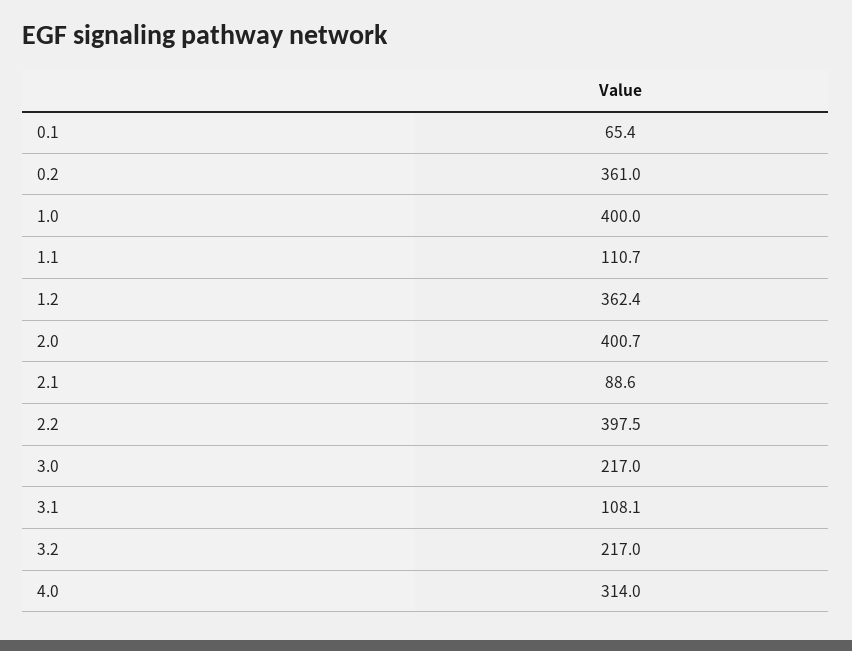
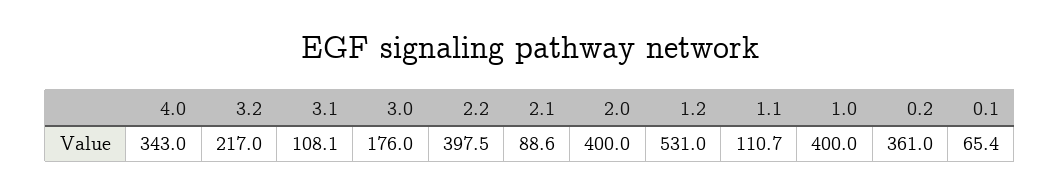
1.2: 362.4 -> 531
2.0: 400.7 -> 400
3.0: 217 -> 176
4.0: 314 -> 343

